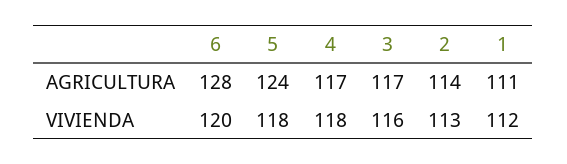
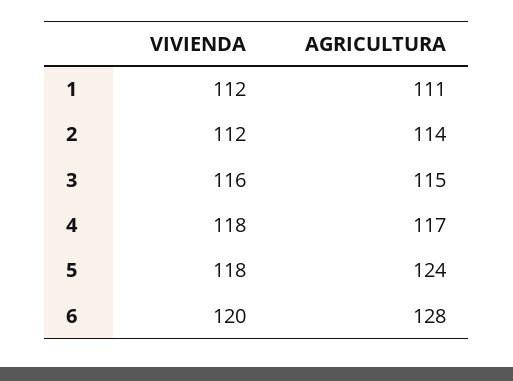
3, AGRICULTURA: 117 -> 115
2, VIVIENDA: 113 -> 112

